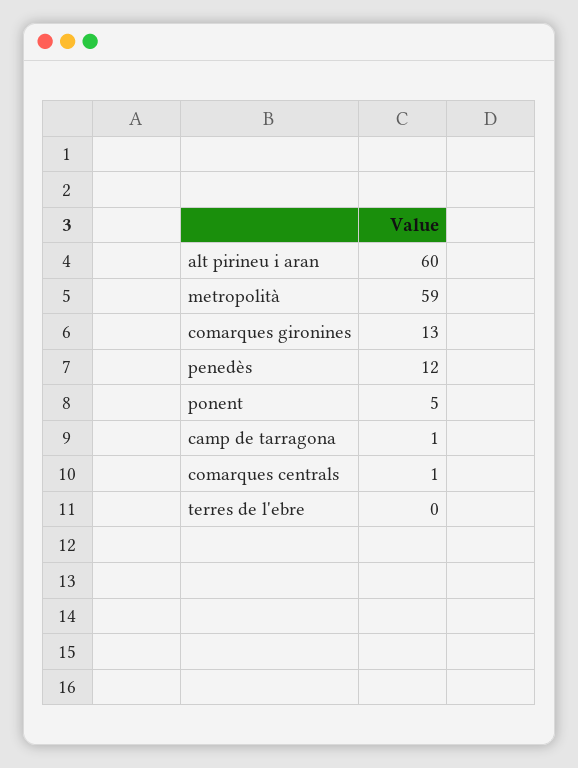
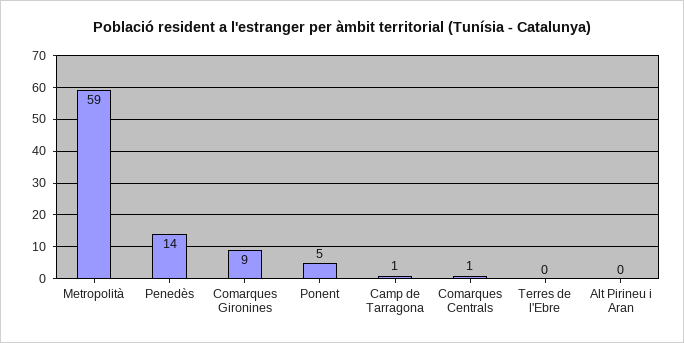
alt pirineu i aran: 60 -> 0
comarques gironines: 13 -> 9
penedès: 12 -> 14

